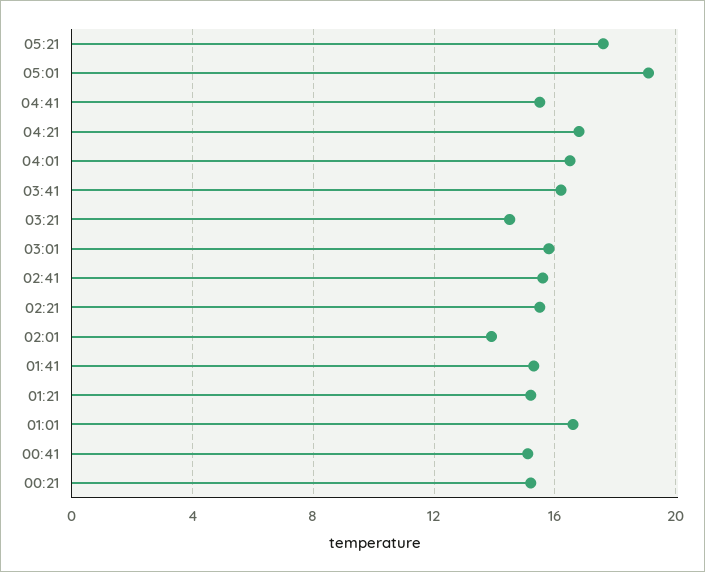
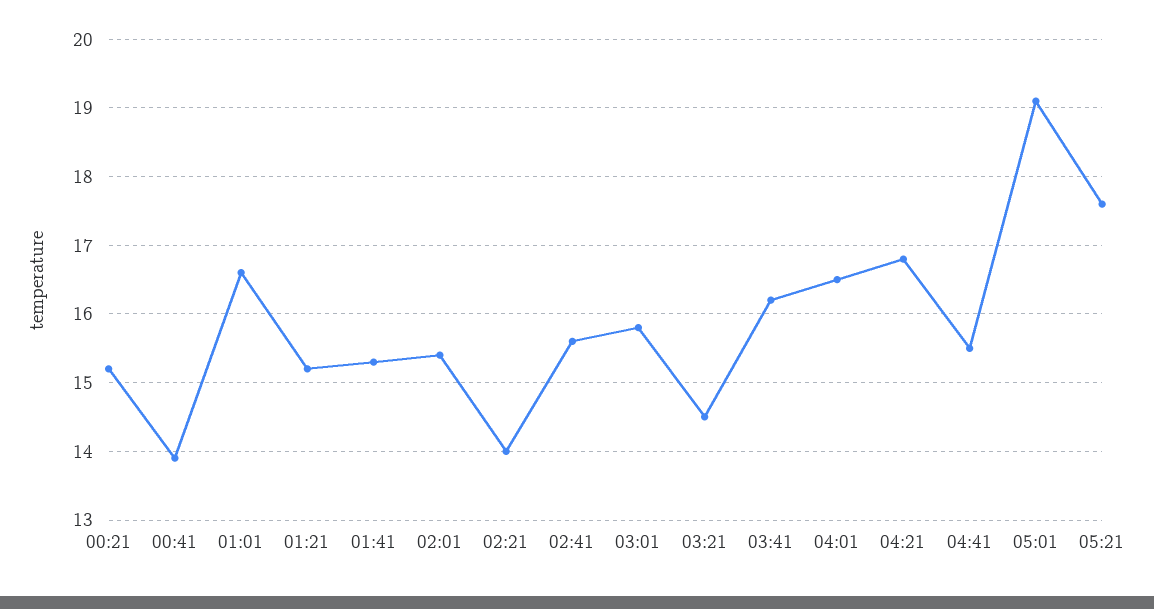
02:21: 15.5 -> 14
02:01: 14 -> 15.4
00:41: 15 -> 13.9

